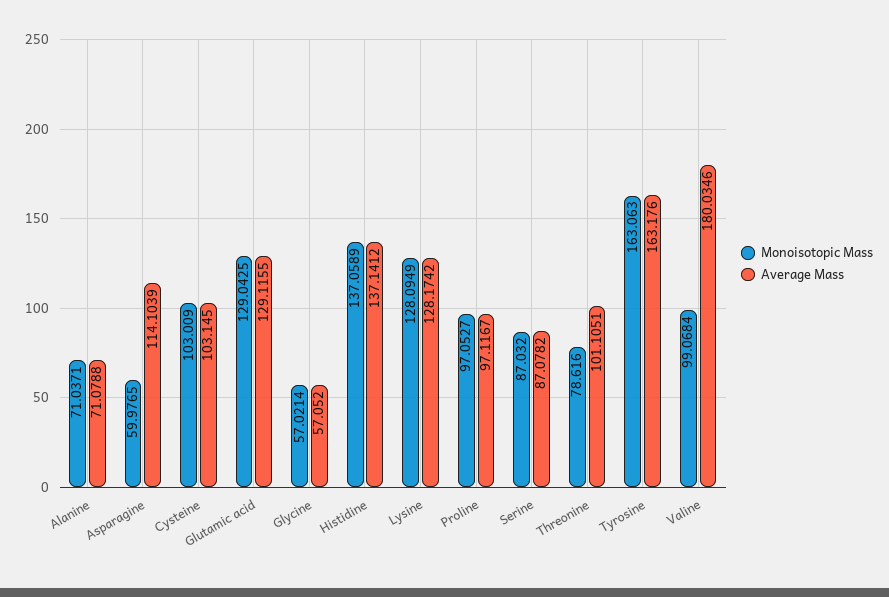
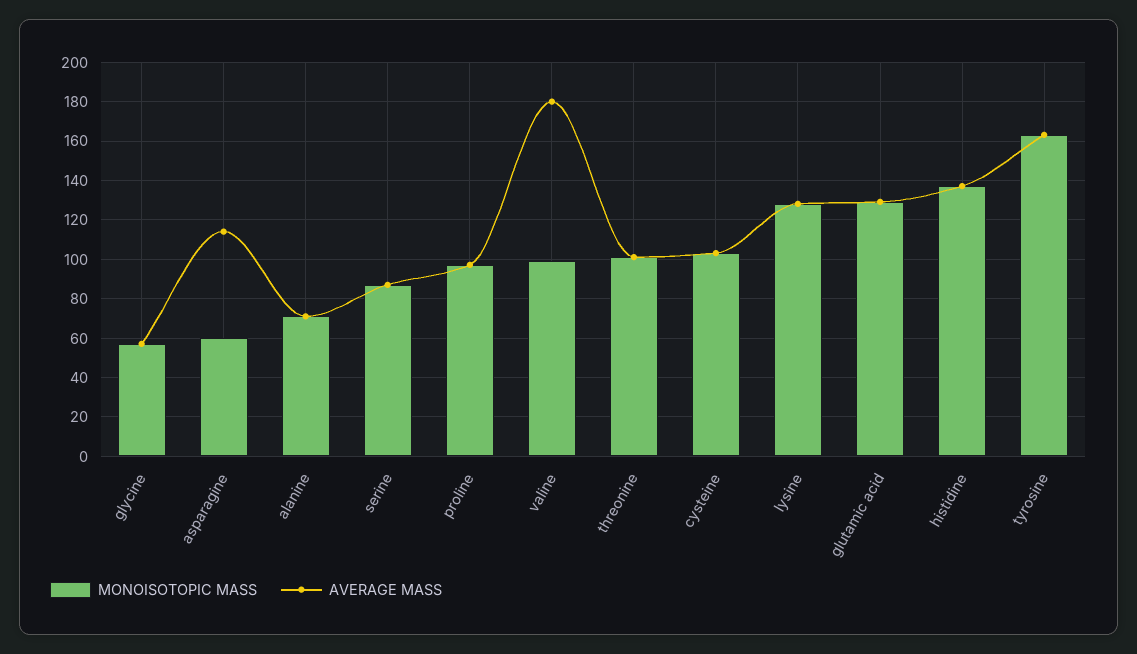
Monoisotopic Mass, Threonine: 78.616 -> 100

